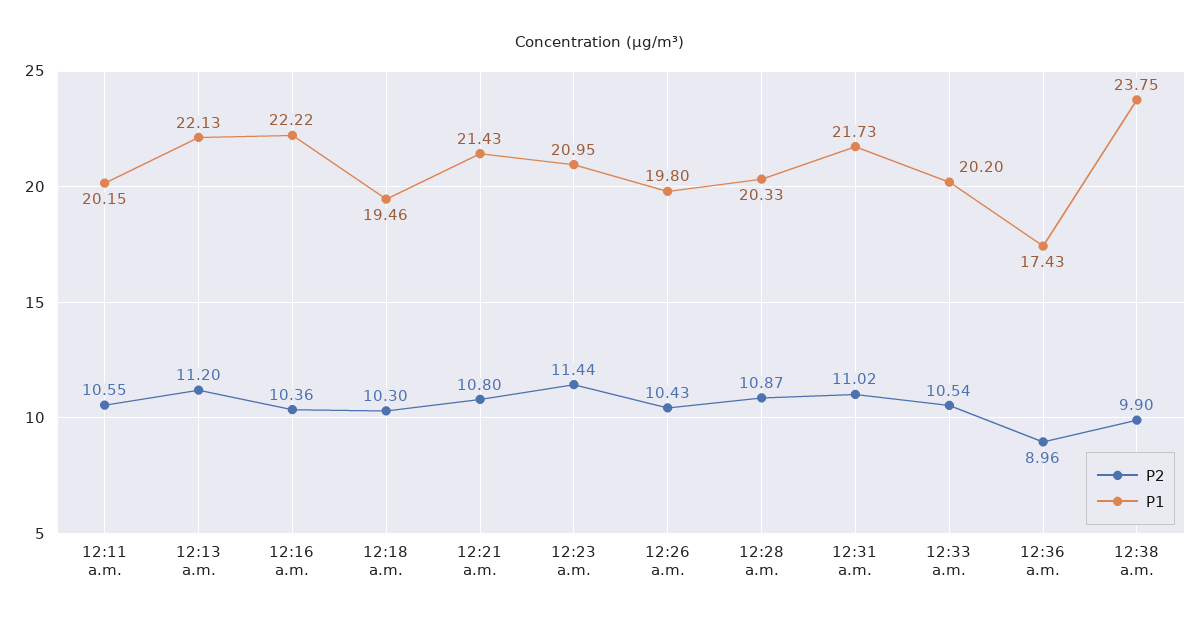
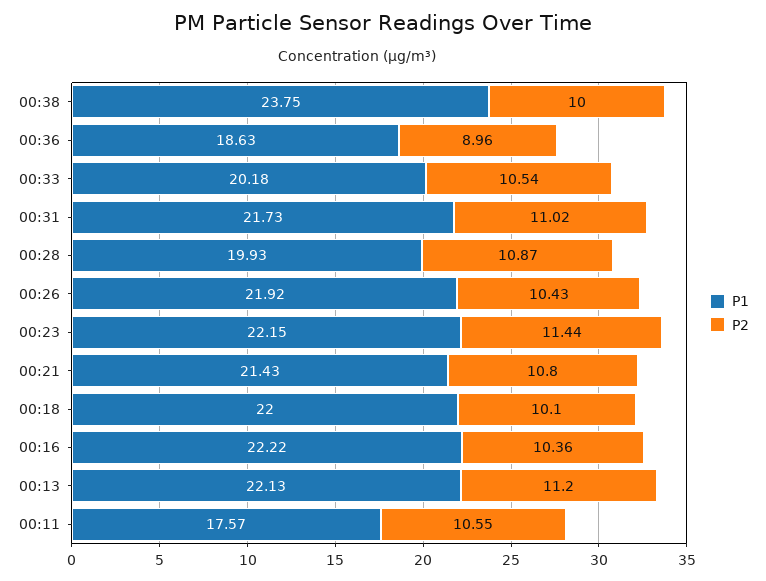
P1, 12:11 a.m.: 20.15 -> 17.57
P2, 12:18 a.m.: 10.3 -> 10.1
P1, 12:18 a.m.: 19.46 -> 22
P1, 12:23 a.m.: 20.95 -> 22.15
P1, 12:26 a.m.: 19.8 -> 21.92
P1, 12:28 a.m.: 20.33 -> 19.93
P1, 12:33 a.m.: 20.2 -> 20.18
P1, 12:36 a.m.: 17.43 -> 18.63
P2, 12:38 a.m.: 9.9 -> 10

